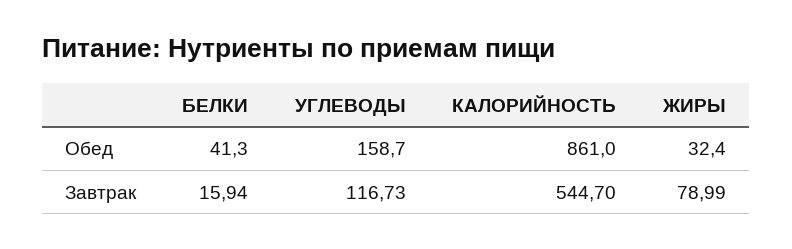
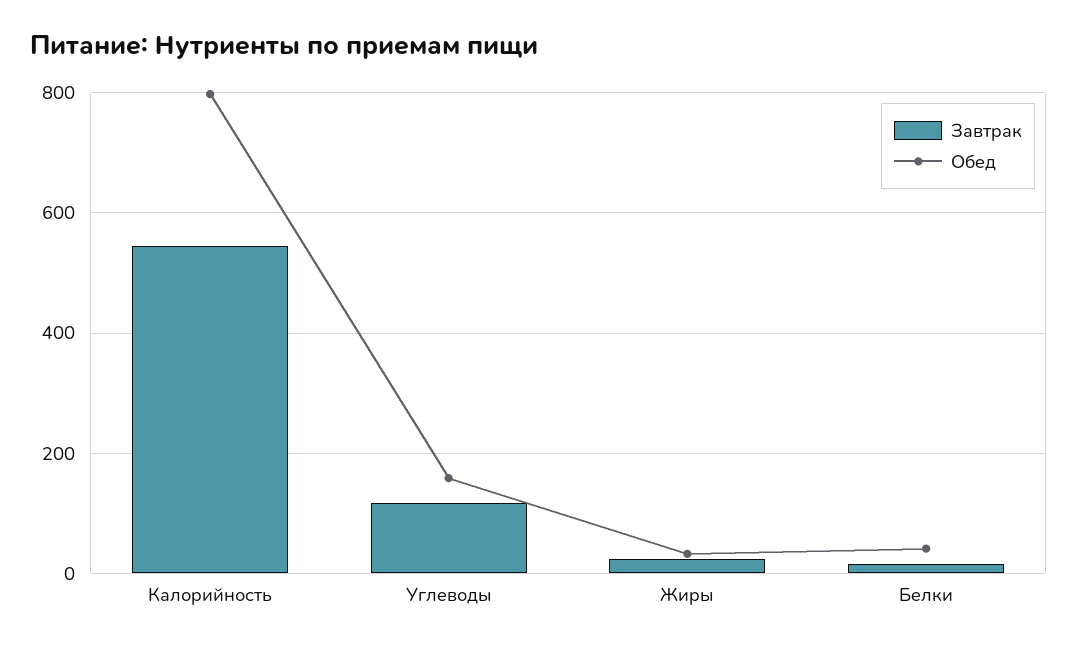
Обед, КАЛОРИЙНОСТЬ: 861 -> 800
Завтрак, ЖИРЫ: 78.99 -> 20

